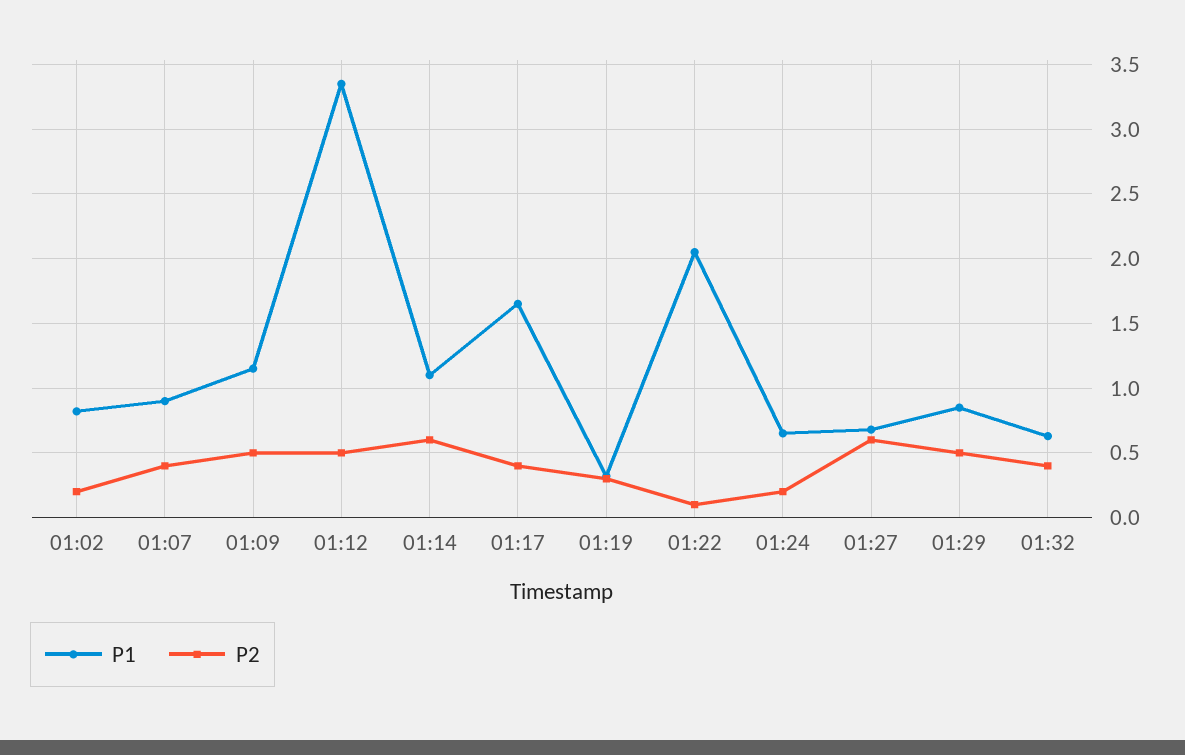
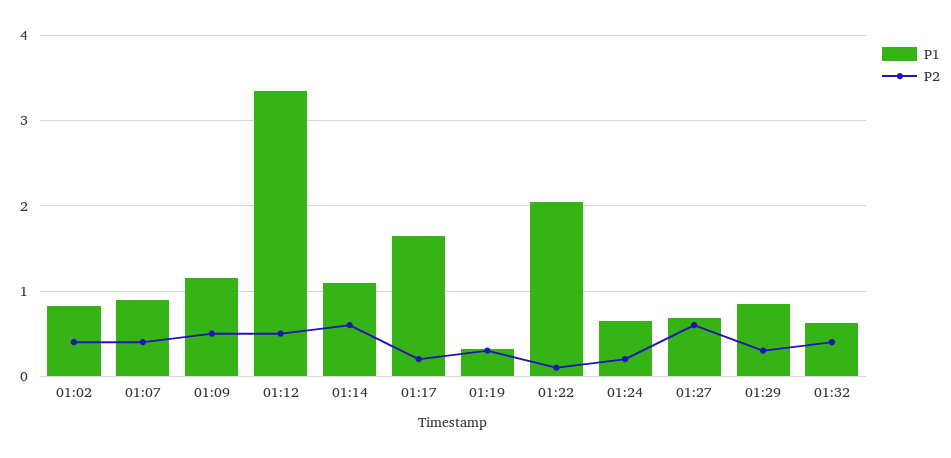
P2, 01:02: 0.2 -> 0.4
P2, 01:17: 0.4 -> 0.2
P2, 01:29: 0.5 -> 0.3

